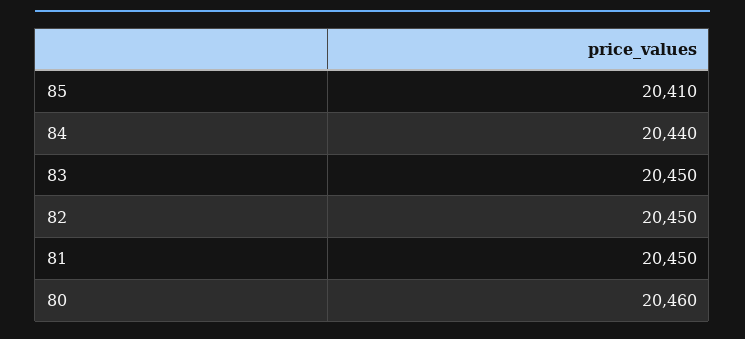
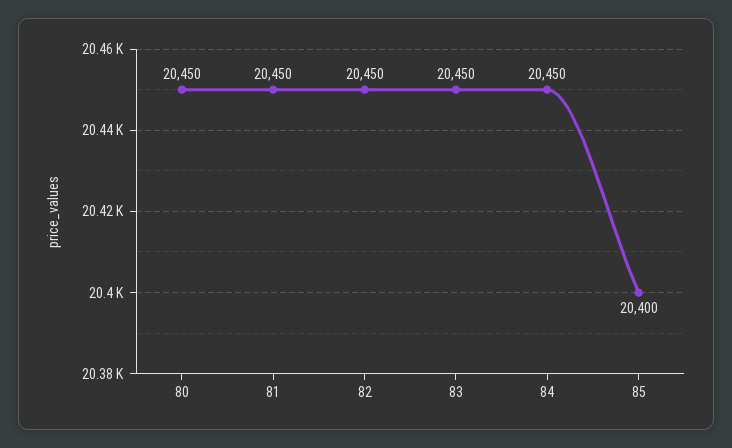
85: 20410 -> 20400
84: 20440 -> 20450
80: 20460 -> 20450

